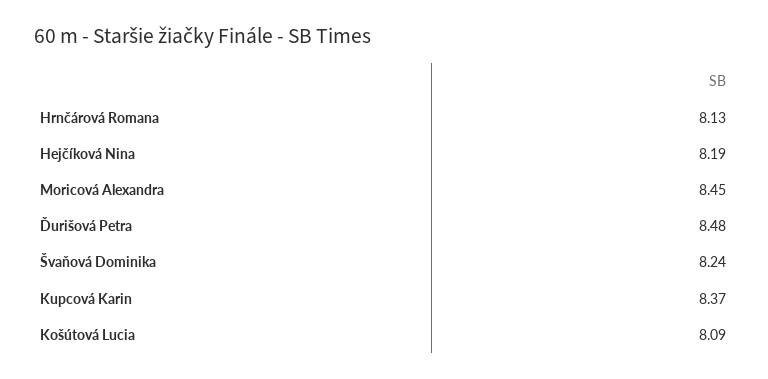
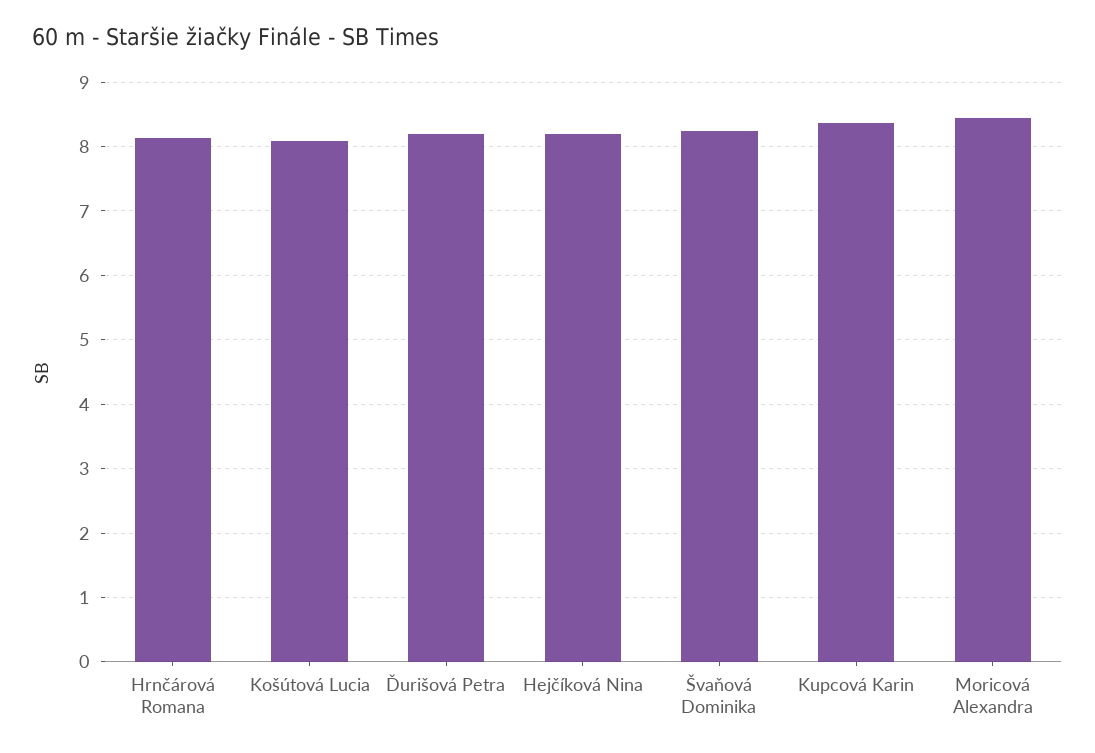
Ďurišová Petra: 8.48 -> 8.2

